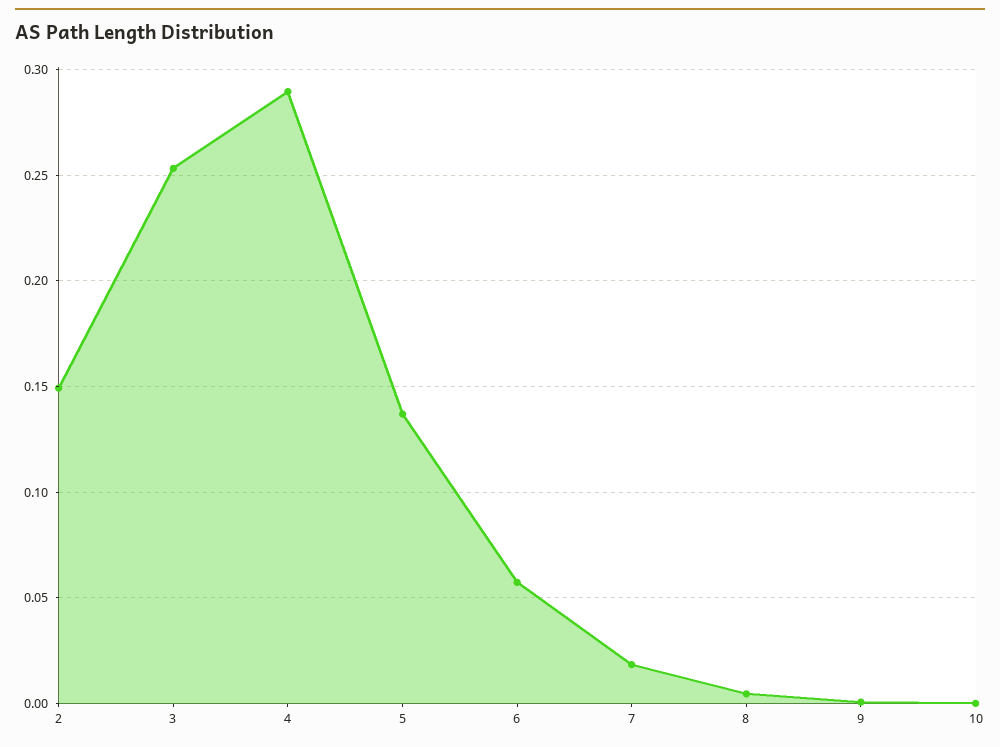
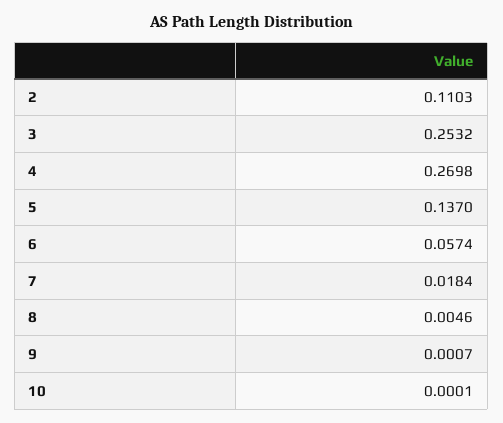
2: 0.15 -> 0.1103
4: 0.29 -> 0.2698

